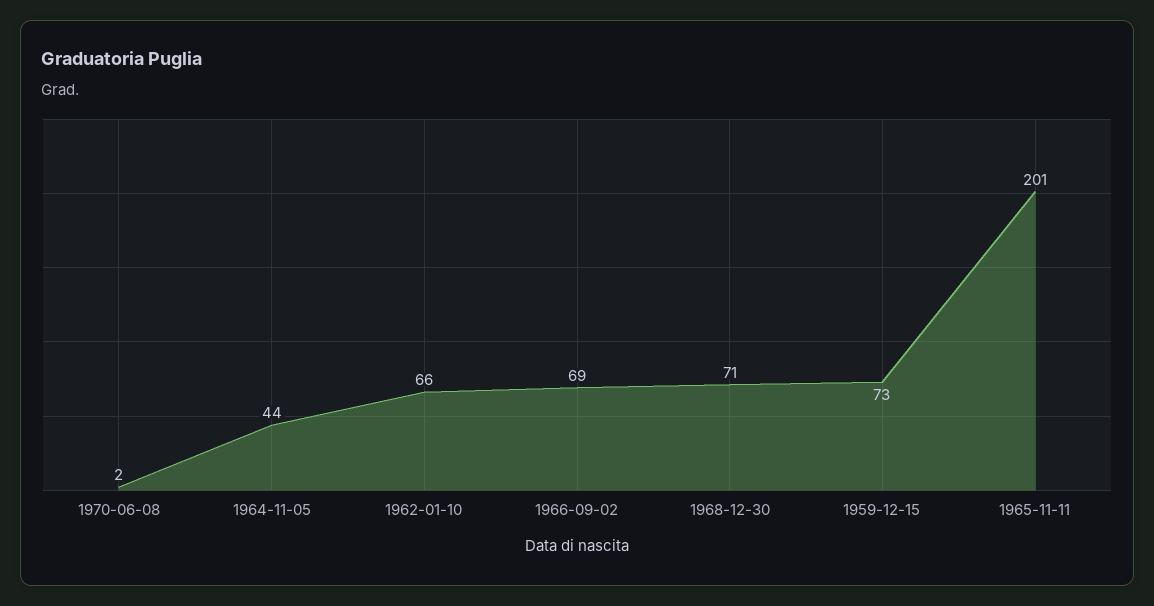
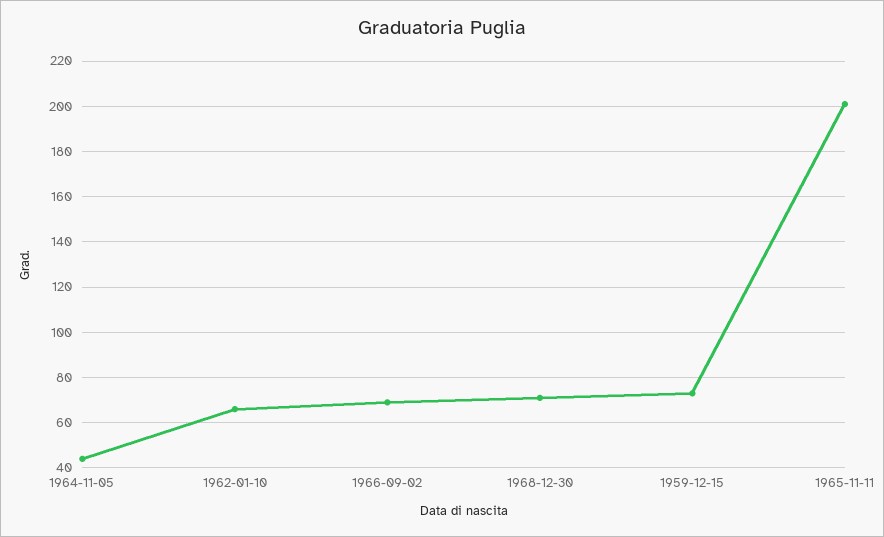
1970-06-08: 2 -> none

